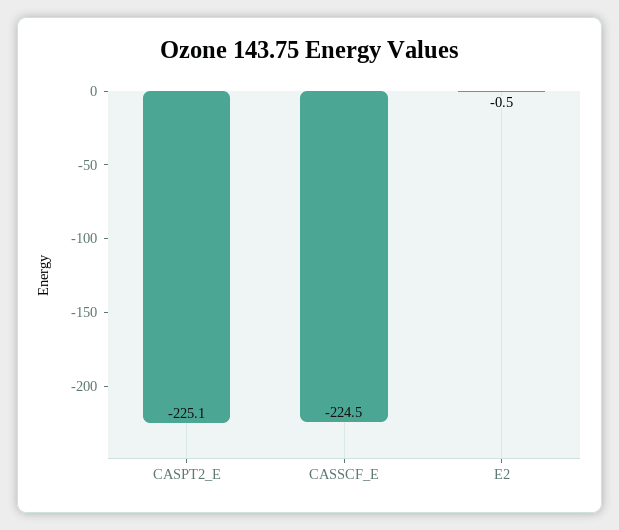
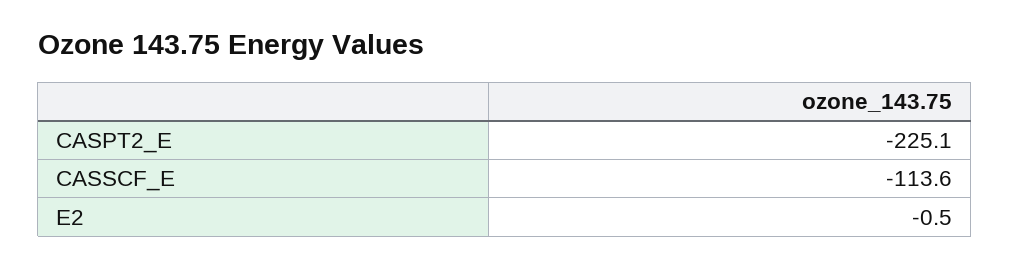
CASSCF_E: -224.5 -> -113.6

